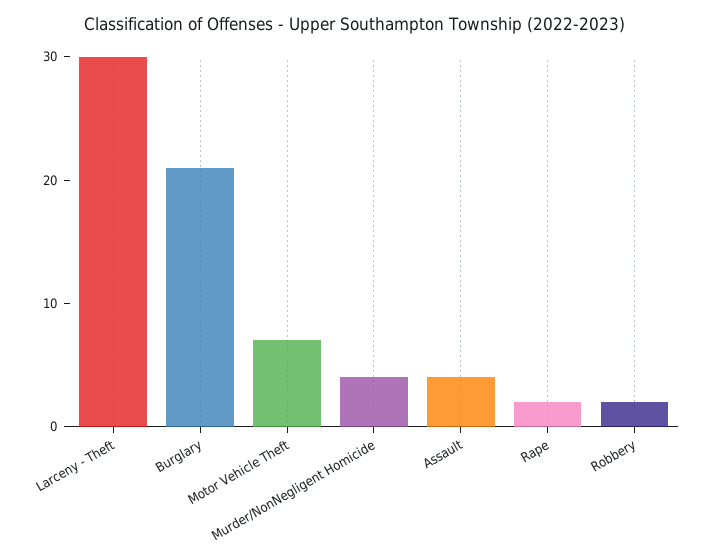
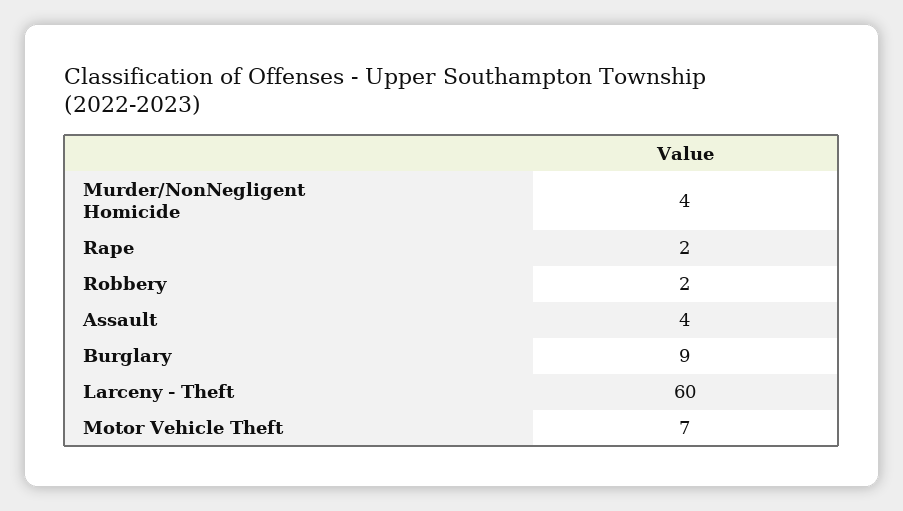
Larceny - Theft: 30 -> 60
Burglary: 21 -> 9

